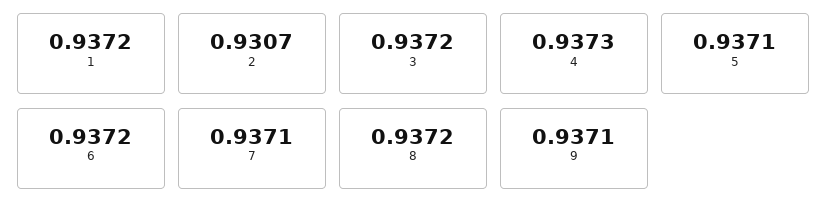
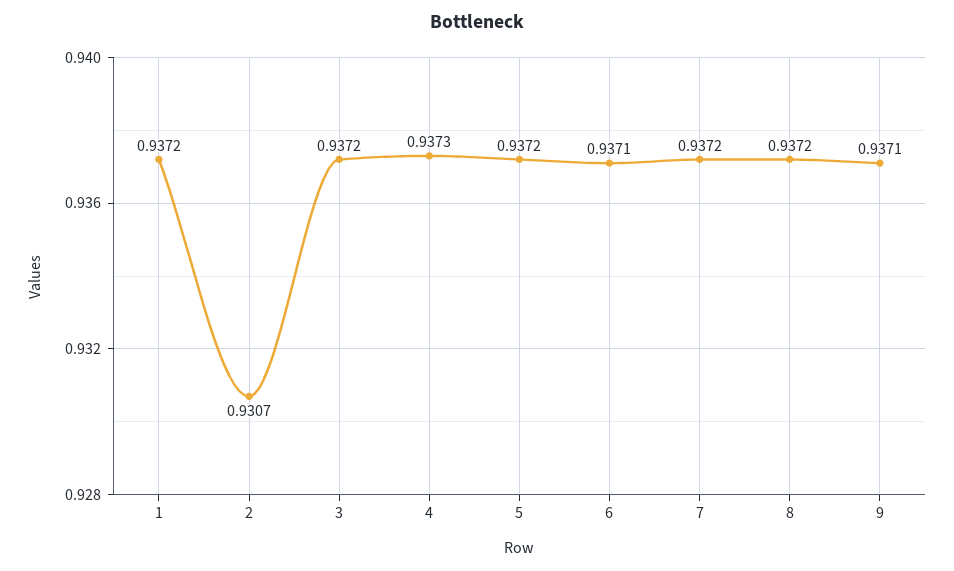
5: 0.9371 -> 0.9372
6: 0.9372 -> 0.9371
7: 0.9371 -> 0.9372

